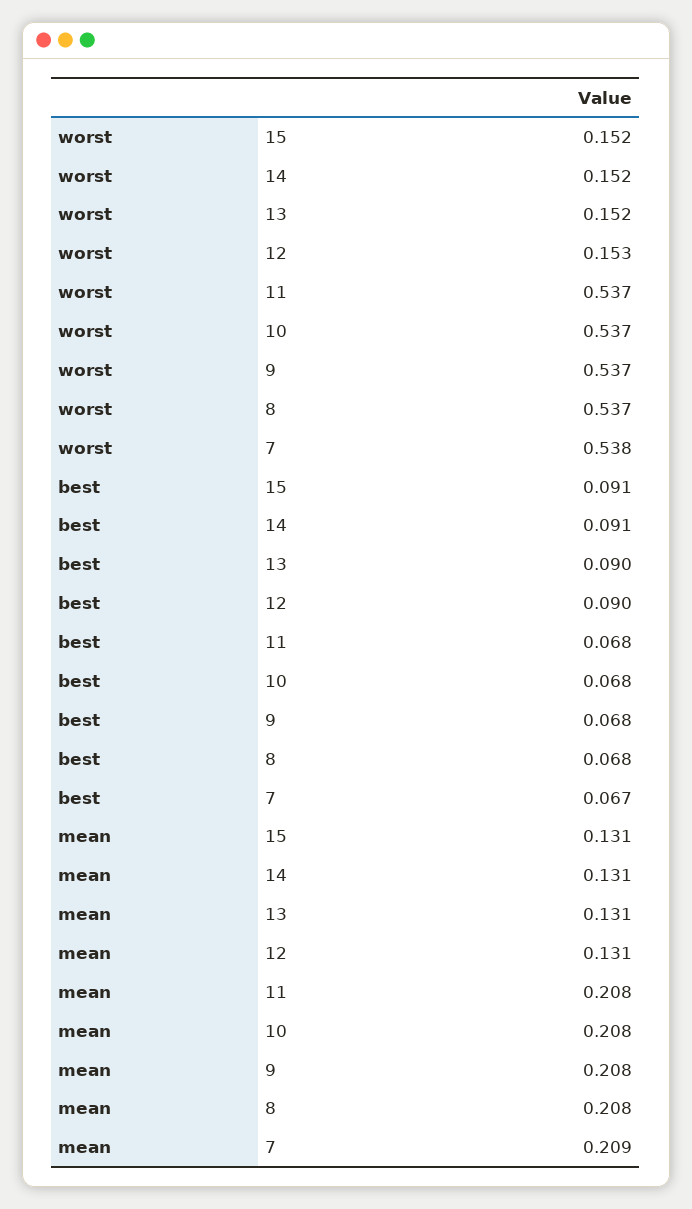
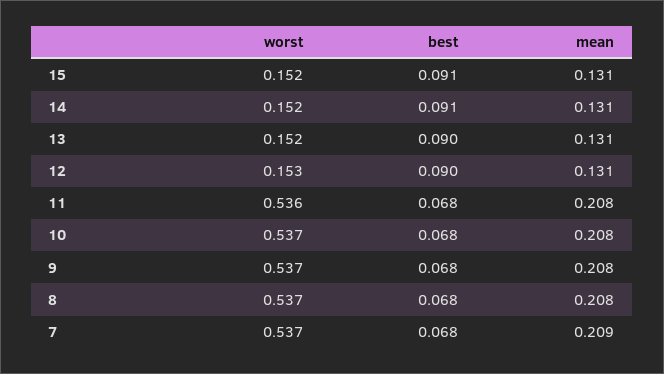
worst, 11: 0.537 -> 0.536
worst, 7: 0.538 -> 0.537
best, 7: 0.067 -> 0.068

